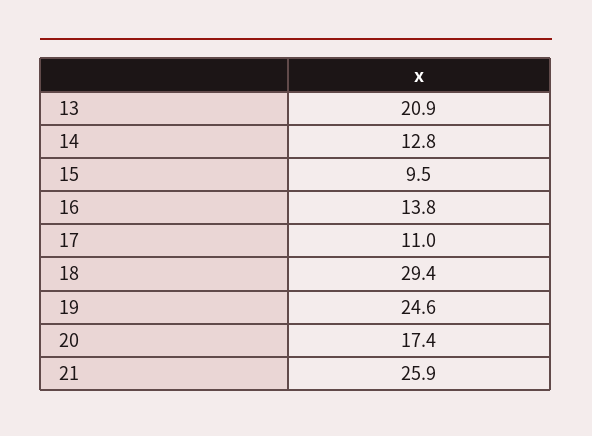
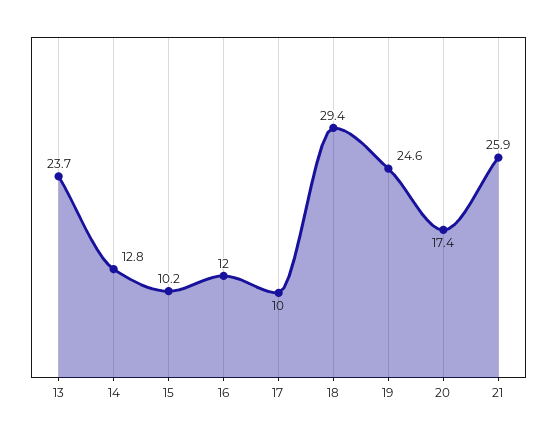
13: 20.9 -> 23.7
15: 9.5 -> 10.2
16: 13.8 -> 12
17: 11 -> 10

